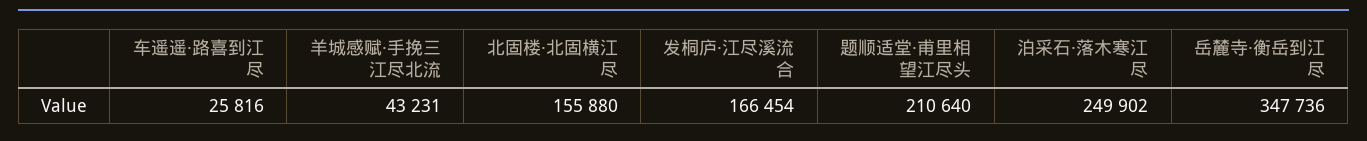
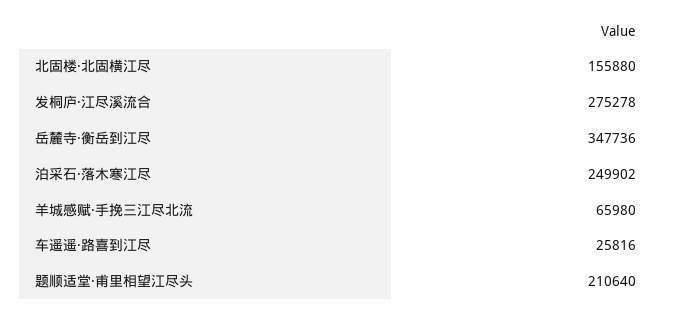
羊城感赋·手挽三江尽北流: 43231 -> 65980
发桐庐·江尽溪流合: 166454 -> 275278

